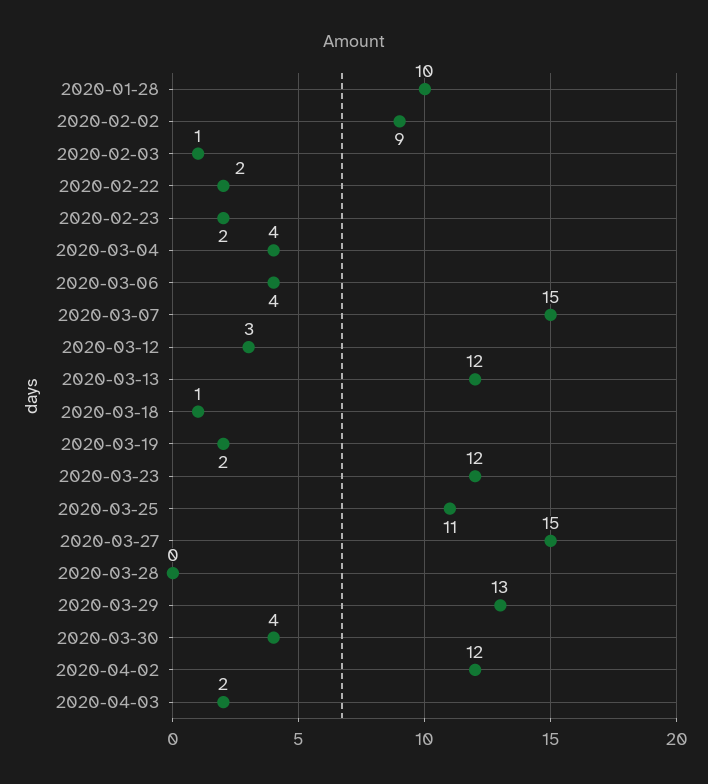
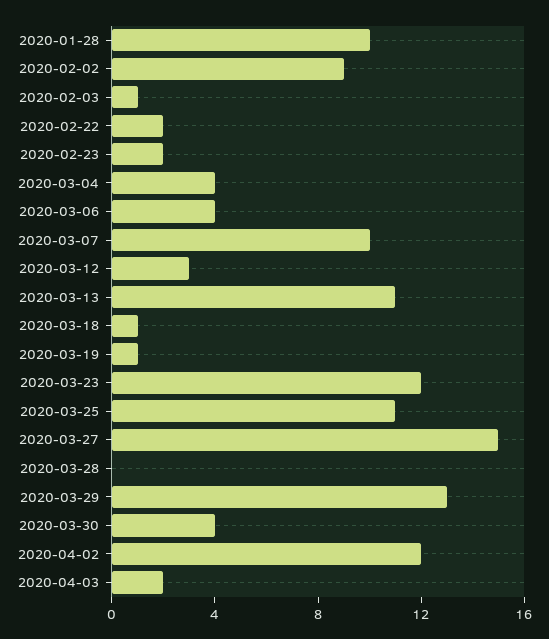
2020-03-07: 15 -> 10
2020-03-13: 12 -> 11
2020-03-19: 2 -> 1

